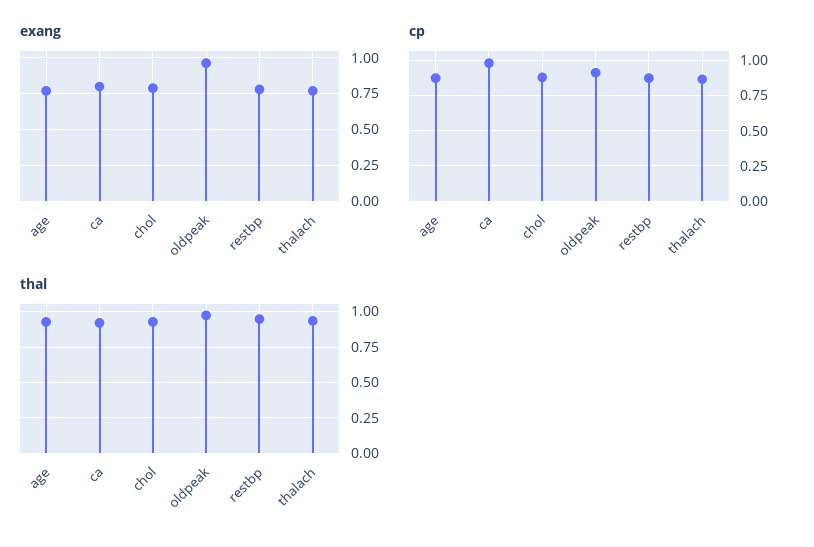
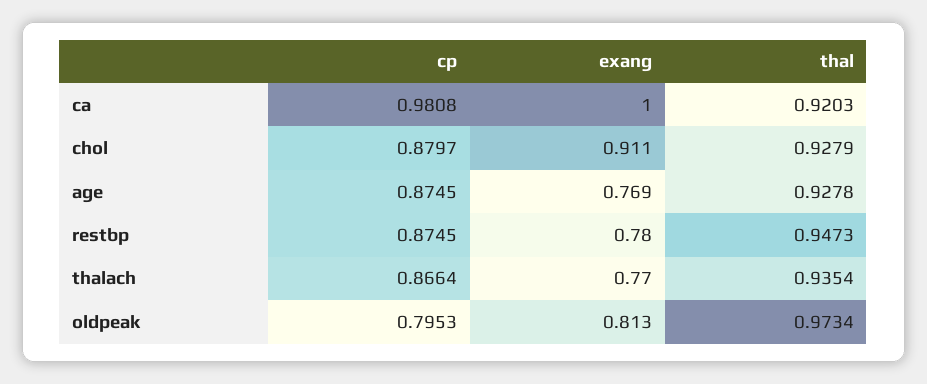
exang, ca: 0.8 -> 1
exang, chol: 0.8 -> 0.911
exang, oldpeak: 0.95 -> 0.813
cp, oldpeak: 0.9 -> 0.7953

